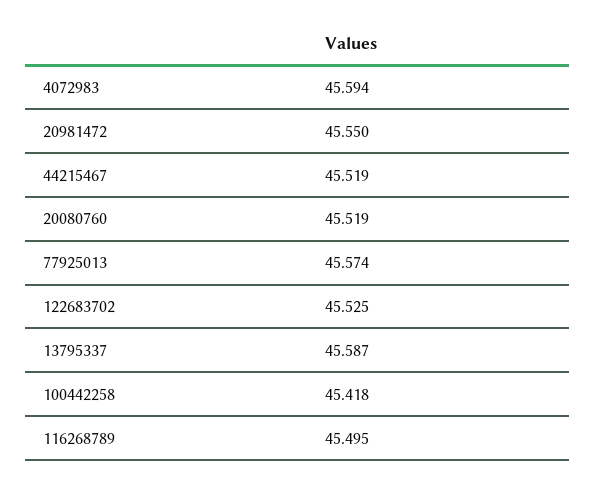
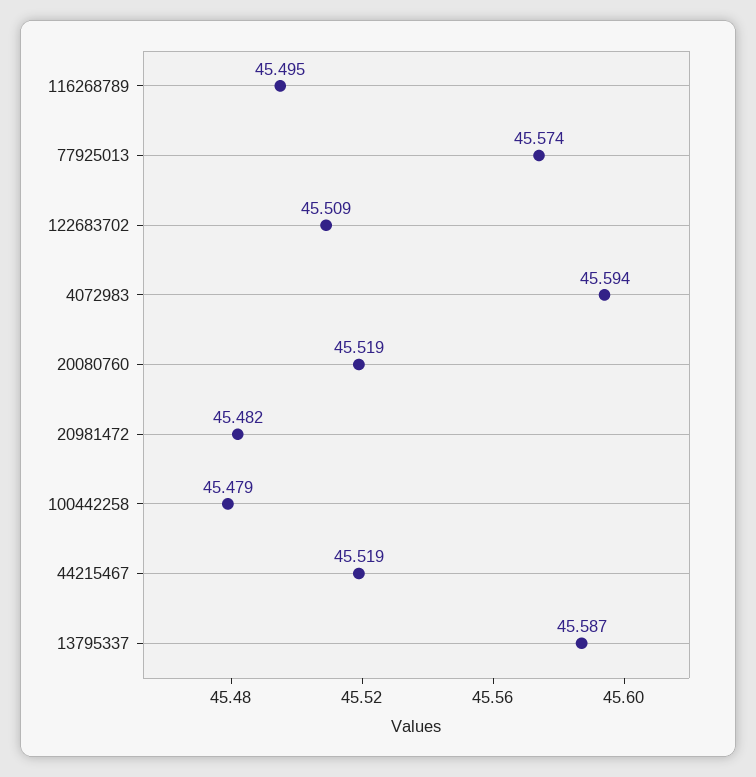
20981472: 45.55 -> 45.482
122683702: 45.525 -> 45.509
100442258: 45.418 -> 45.479

